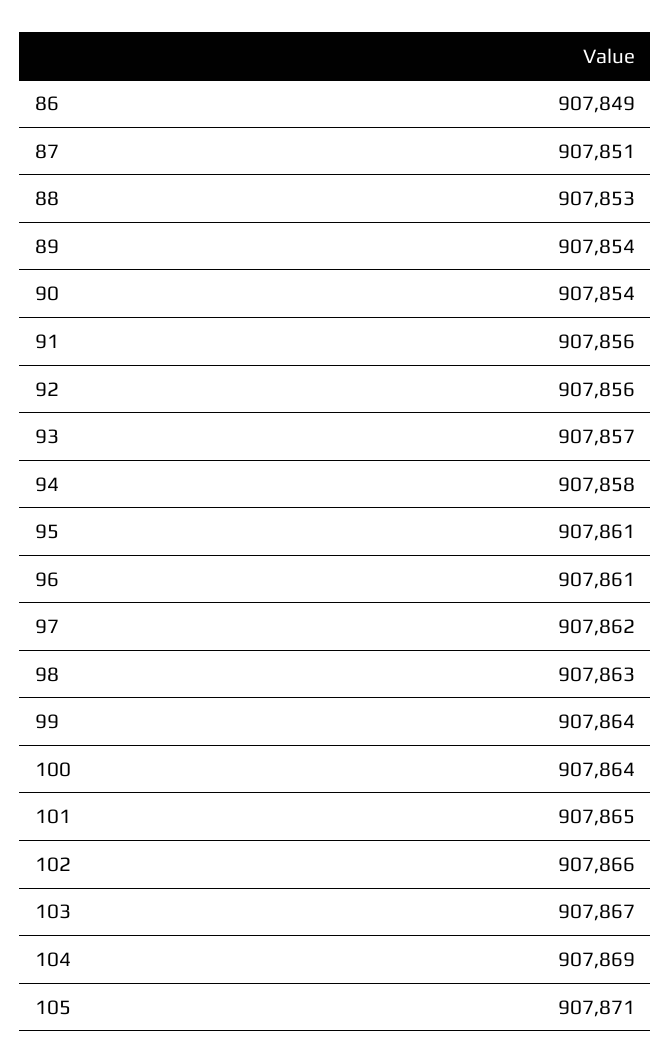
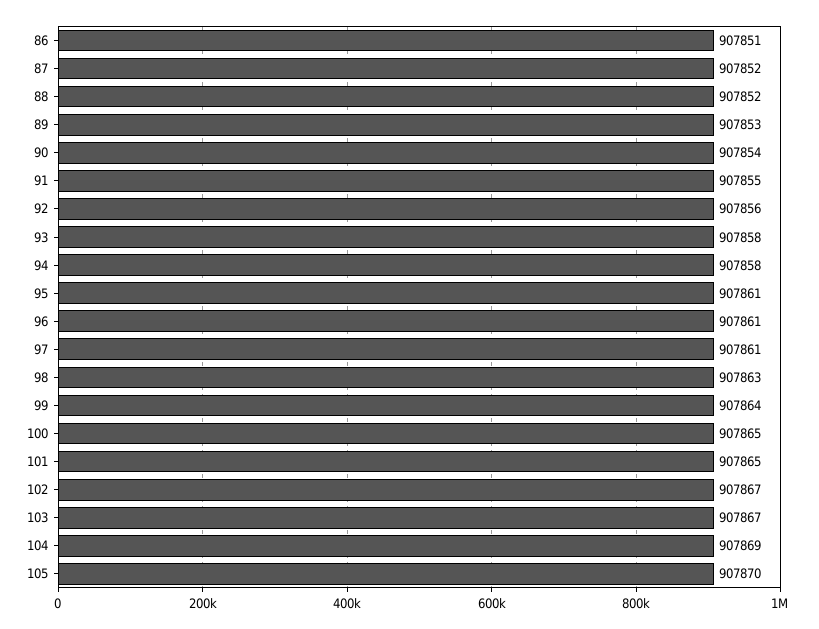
86: 907849 -> 907851
87: 907851 -> 907852
88: 907853 -> 907852
89: 907854 -> 907853
91: 907856 -> 907855
93: 907857 -> 907858
97: 907862 -> 907861
100: 907864 -> 907865
102: 907866 -> 907867
105: 907871 -> 907870

